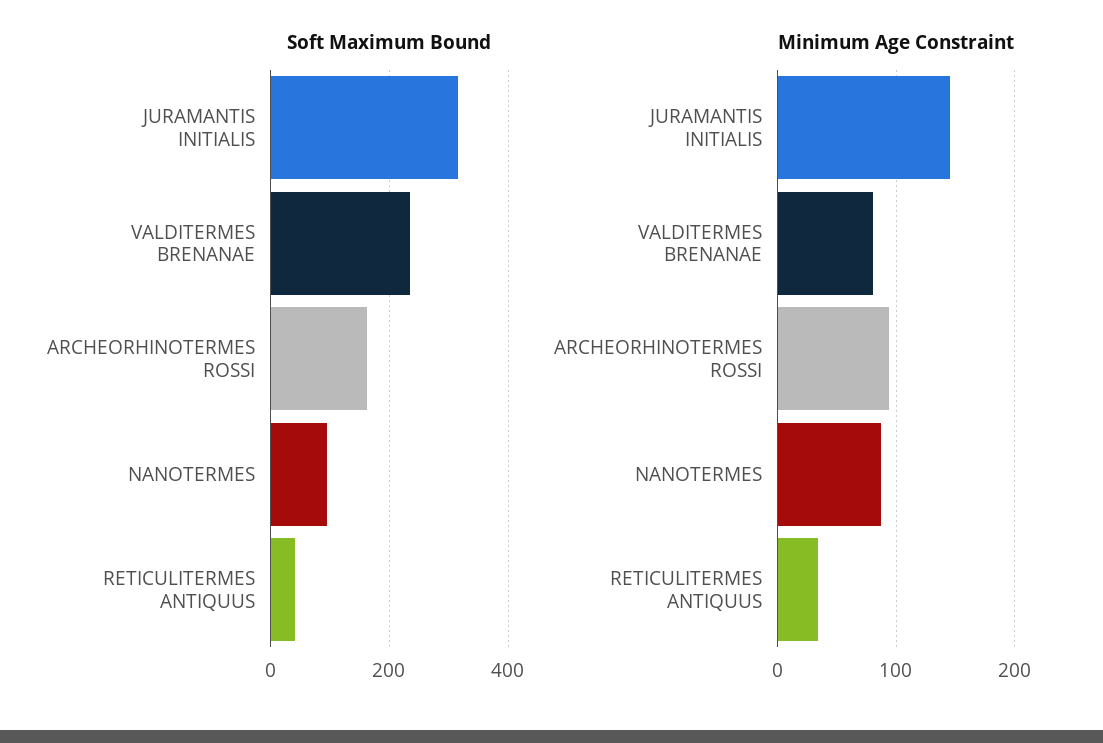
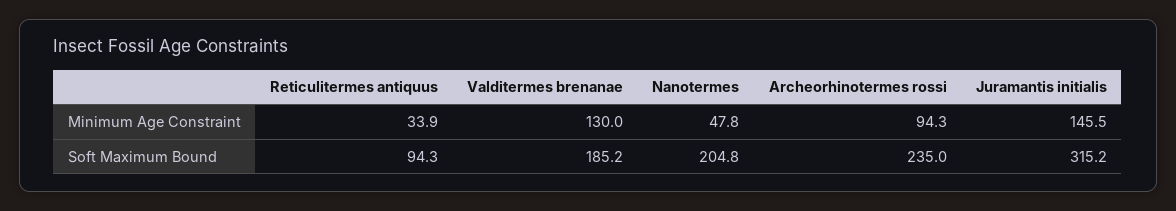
Soft Maximum Bound, VALDITERMES BRENANAE: 240 -> 185.2
Soft Maximum Bound, ARCHEORHINOTERMES ROSSI: 160 -> 235
Soft Maximum Bound, NANOTERMES: 100 -> 204.8
Soft Maximum Bound, RETICULITERMES ANTIQUUS: 40 -> 94.3
Minimum Age Constraint, VALDITERMES BRENANAE: 80 -> 130
Minimum Age Constraint, NANOTERMES: 90 -> 47.8

